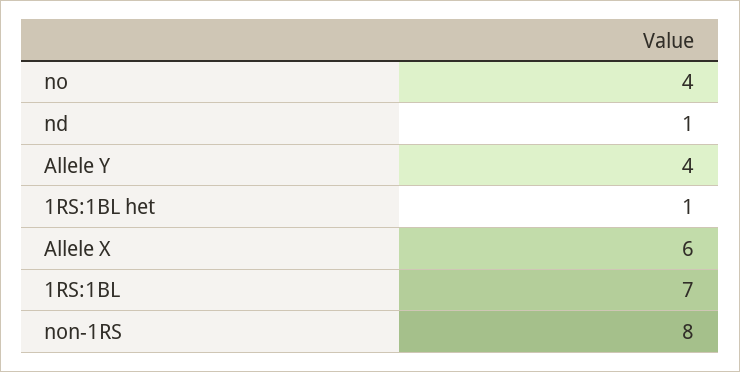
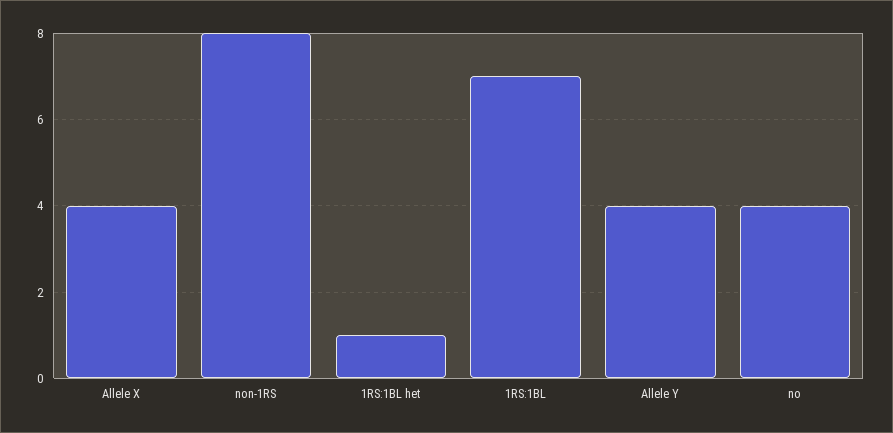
nd: 1 -> none
Allele X: 6 -> 4

